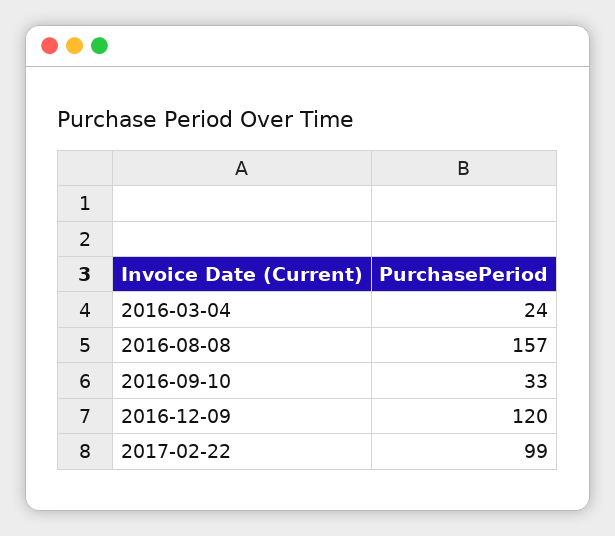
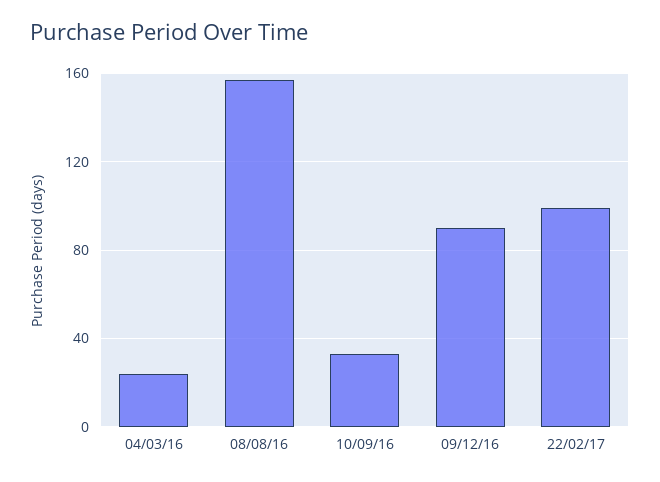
2016-12-09: 120 -> 90

